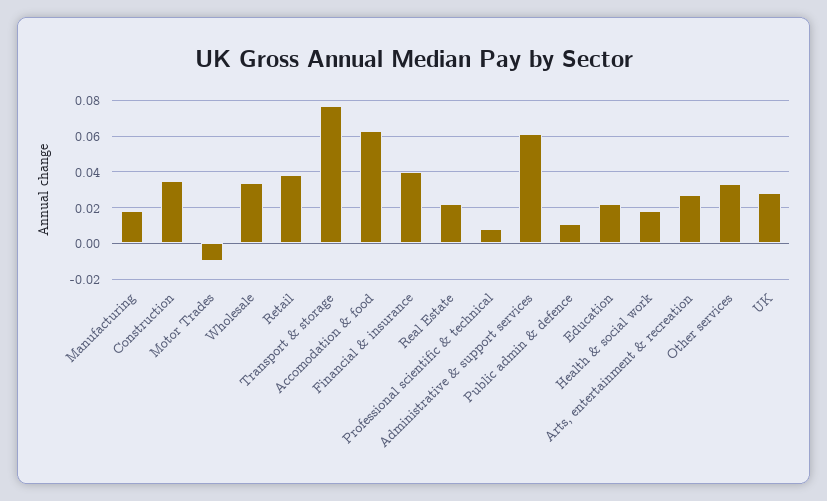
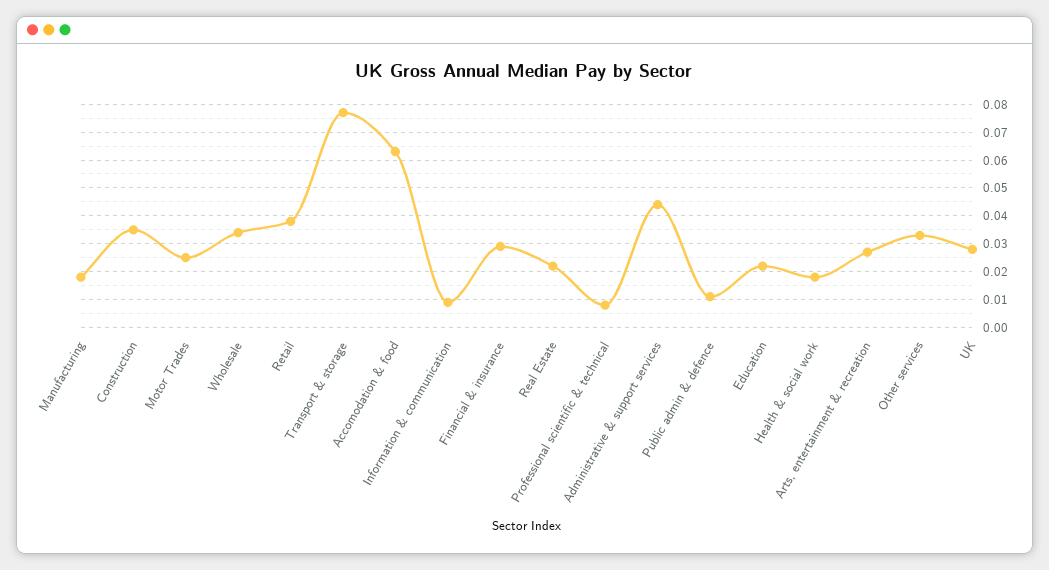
Motor Trades: -0.01 -> 0.025
Financial & insurance: 0.04 -> 0.03
Administrative & support services: 0.06 -> 0.045
Information & communication: none -> 0.01

